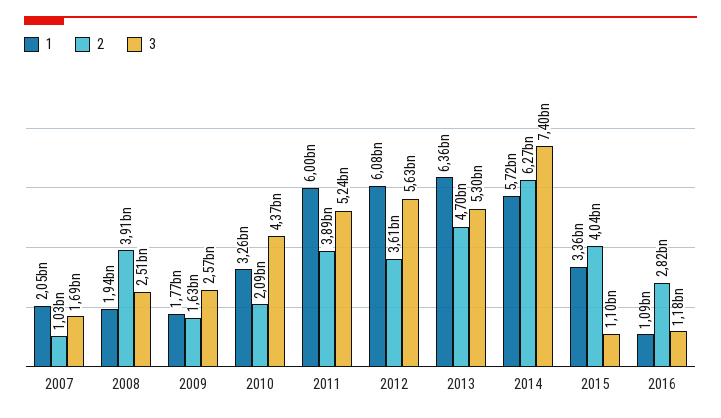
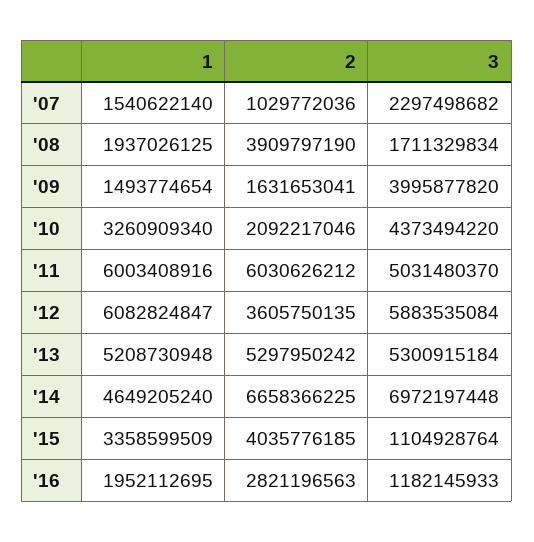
1, 2007: 2050000000 -> 1540622140
3, 2007: 1690000000 -> 2297498682
3, 2008: 2510000000 -> 1711329834
1, 2009: 1770000000 -> 1493774654
3, 2009: 2570000000 -> 3995877820
2, 2011: 3890000000 -> 6030626212
3, 2011: 5240000000 -> 5031480370
3, 2012: 5630000000 -> 5883535084
1, 2013: 6360000000 -> 5208730948
2, 2013: 4700000000 -> 5297950242
1, 2014: 5720000000 -> 4649205240
2, 2014: 6270000000 -> 6658366225
3, 2014: 7400000000 -> 6972197448
1, 2016: 1090000000 -> 1952112695

